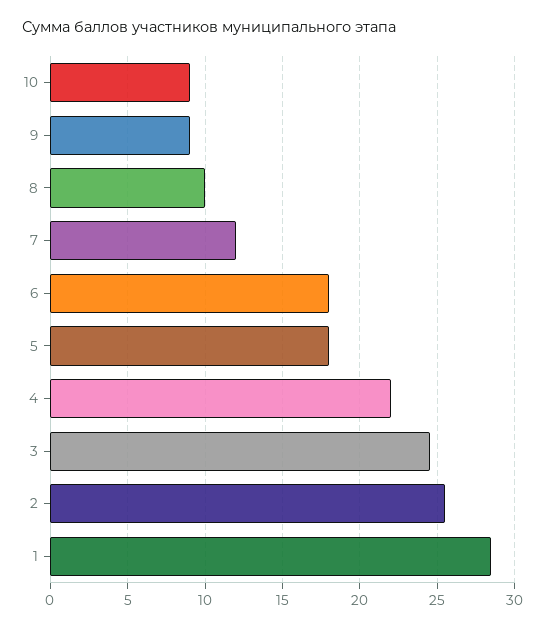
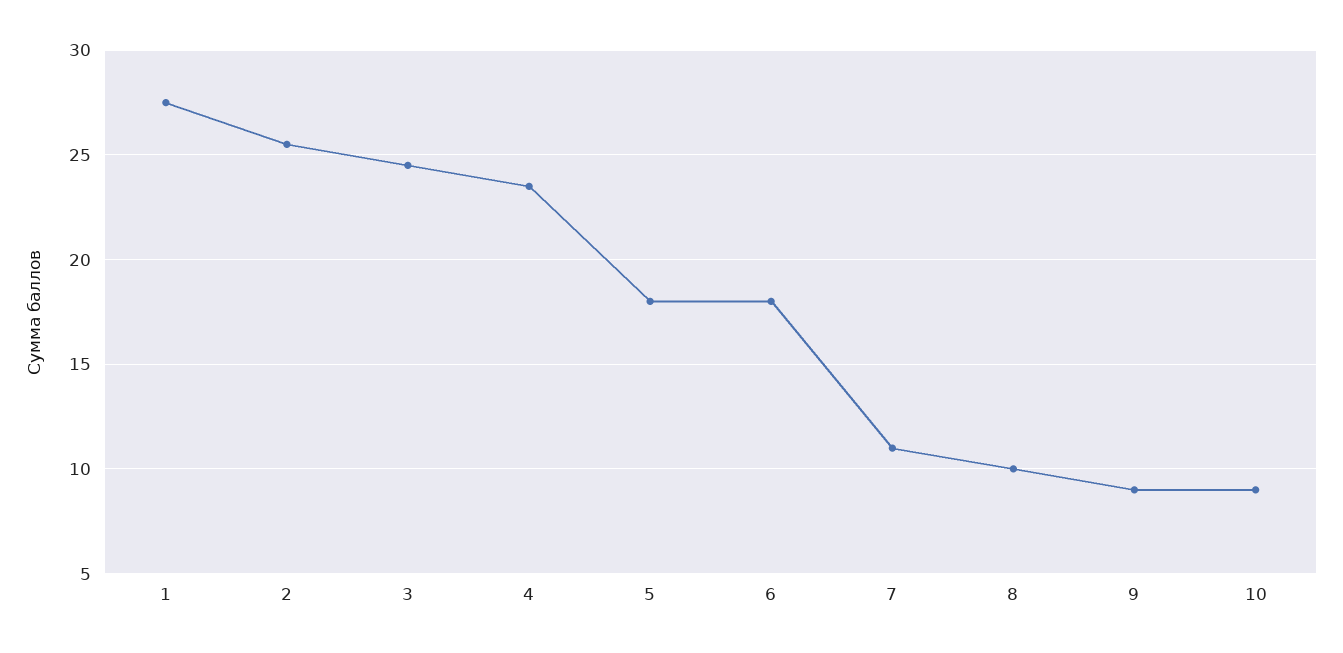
7: 12 -> 11
4: 22 -> 23.5
1: 28.5 -> 27.5

